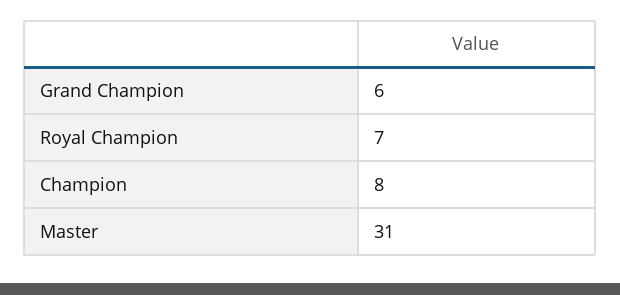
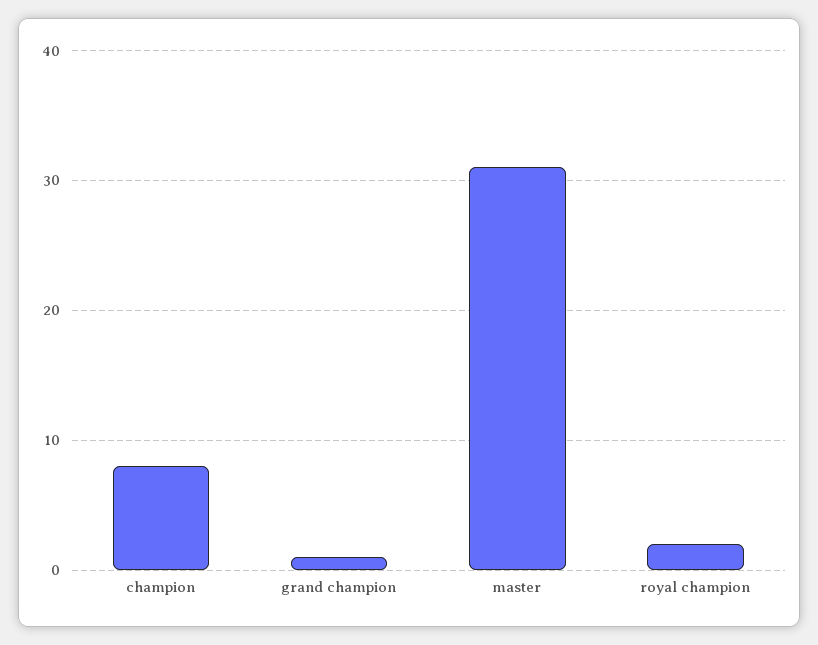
Grand Champion: 6 -> 1
Royal Champion: 7 -> 2

